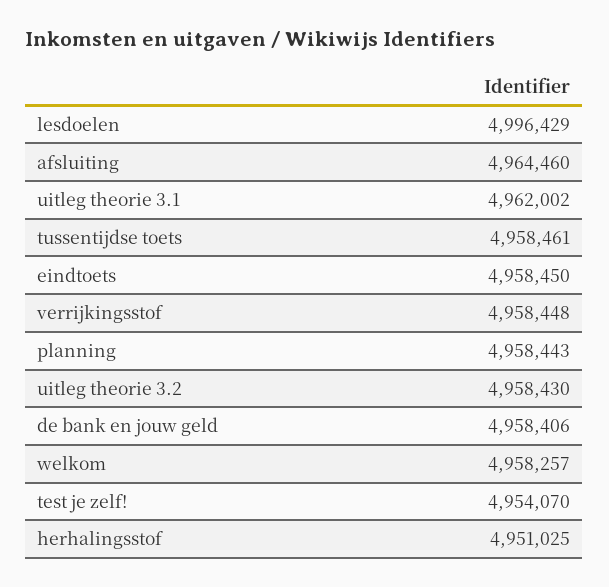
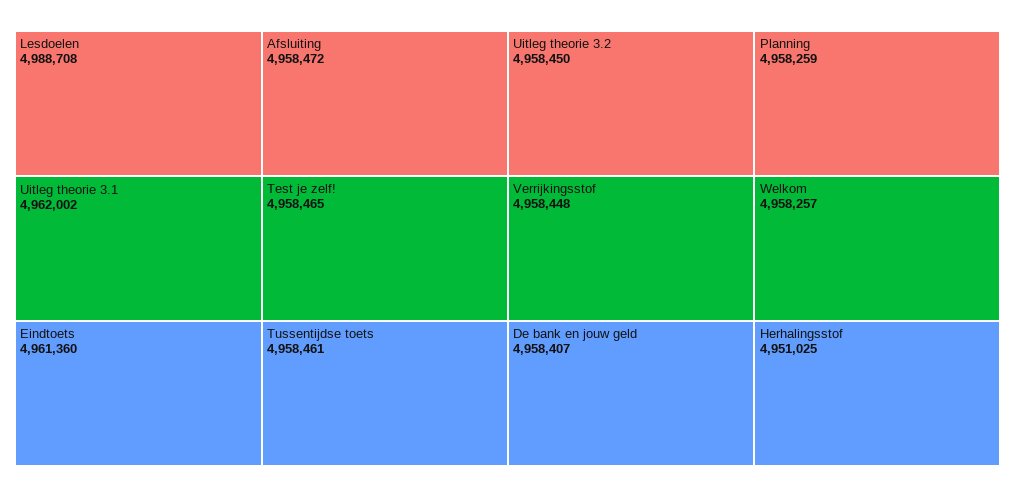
lesdoelen: 4996429 -> 4988708
afsluiting: 4964460 -> 4958472
eindtoets: 4958450 -> 4961360
planning: 4958443 -> 4958259
uitleg theorie 3.2: 4958430 -> 4958450
de bank en jouw geld: 4958406 -> 4958407
test je zelf!: 4954070 -> 4958465

